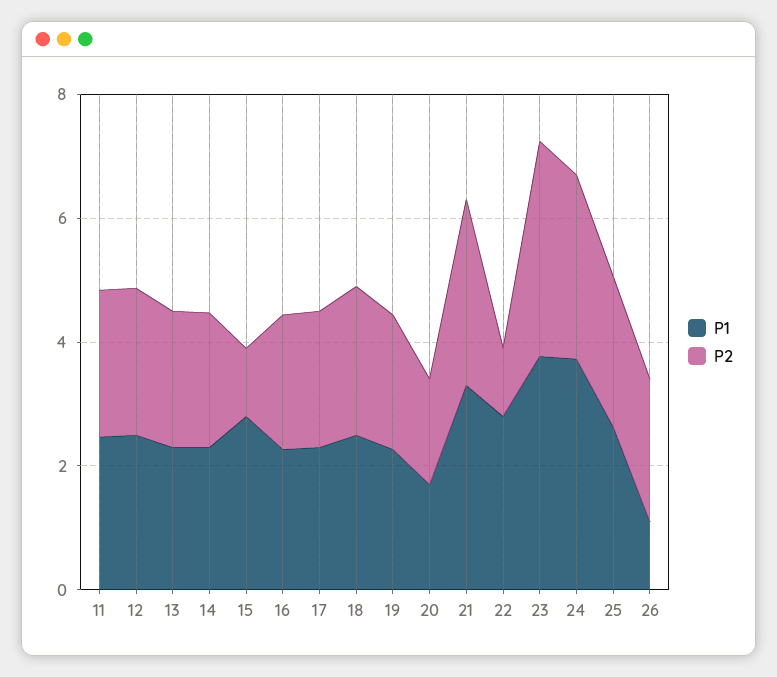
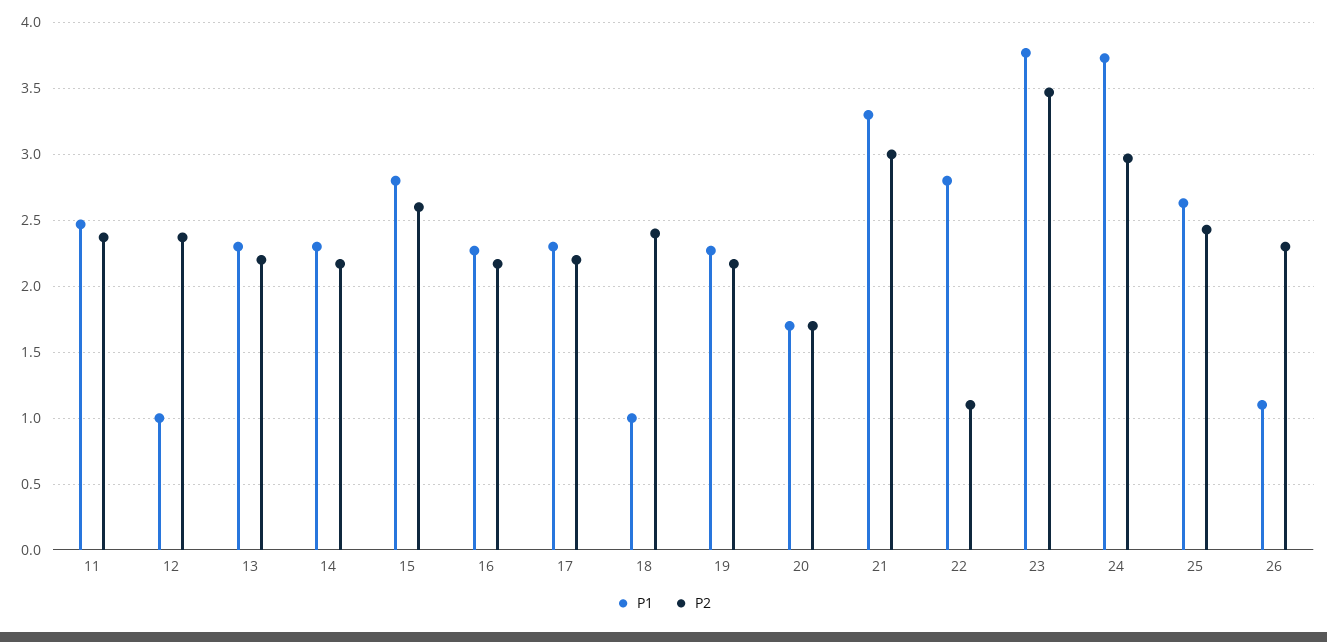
P1, 12: 2.5 -> 1
P2, 15: 1 -> 2.6
P1, 18: 2.5 -> 1

